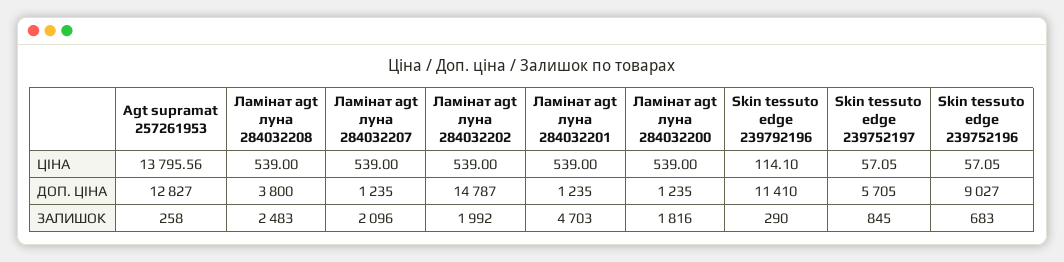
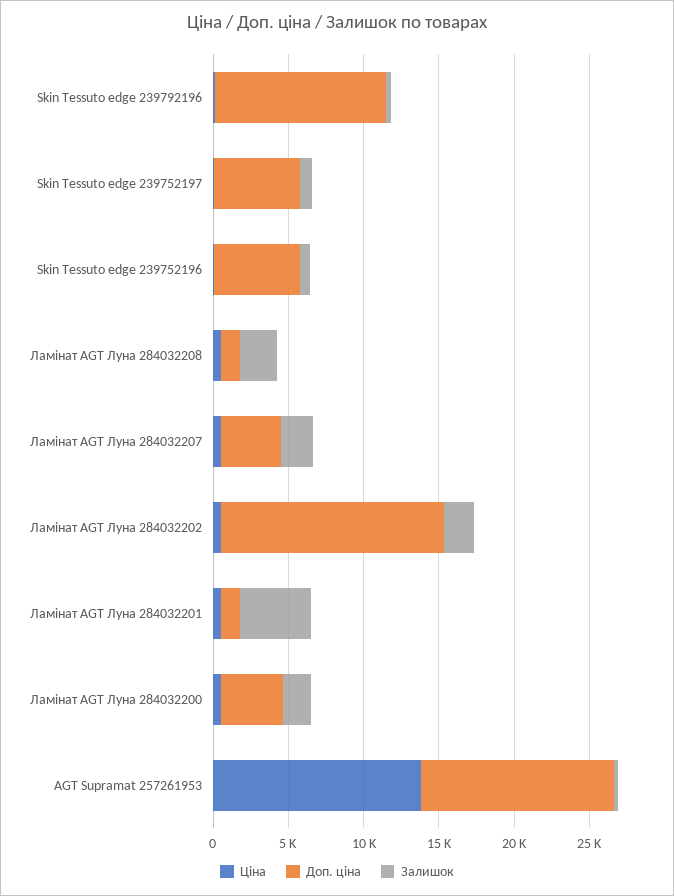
ДОП. ЦІНА, Ламінат agt луна 284032208: 3800 -> 1000
ДОП. ЦІНА, Ламінат agt луна 284032207: 1235 -> 4000
ДОП. ЦІНА, Ламінат agt луна 284032200: 1235 -> 4000
ДОП. ЦІНА, Skin tessuto edge 239752196: 9027 -> 6000

